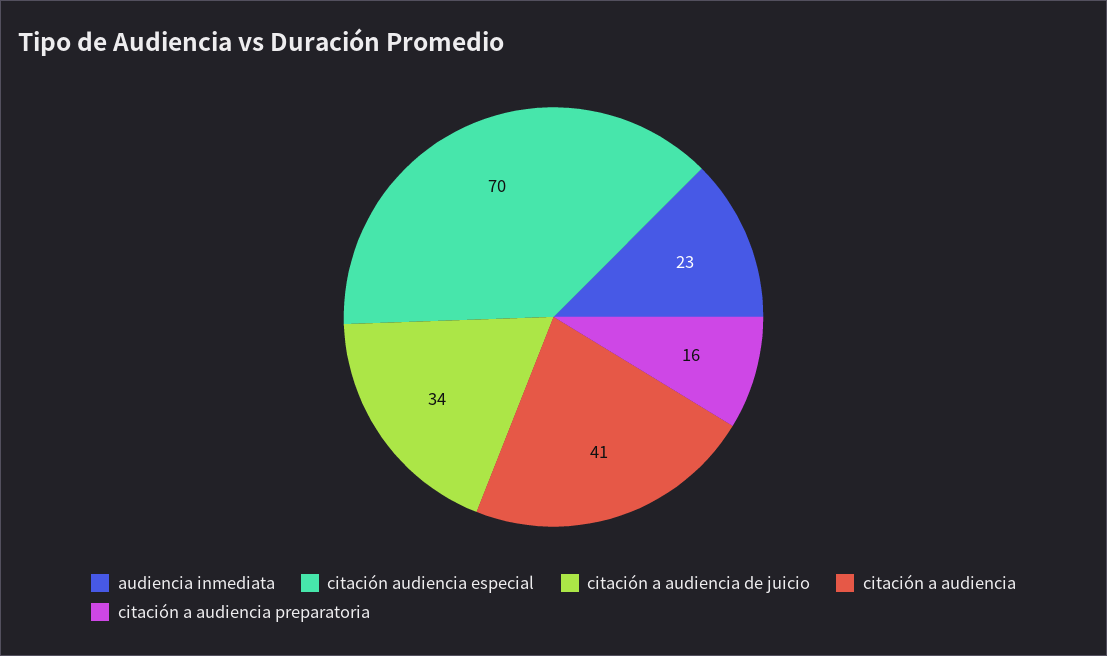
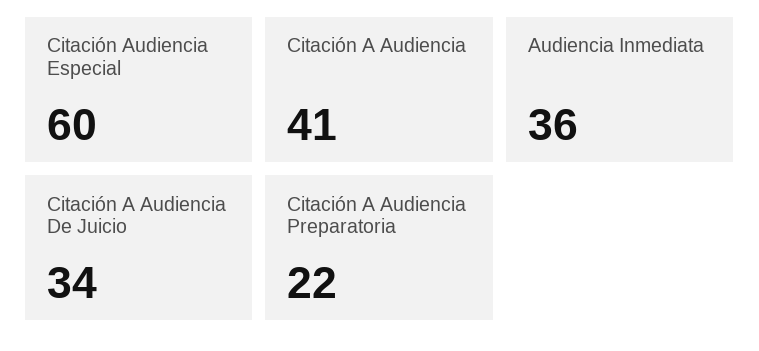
audiencia inmediata: 23 -> 36
citación audiencia especial: 70 -> 60
citación a audiencia preparatoria: 16 -> 22

